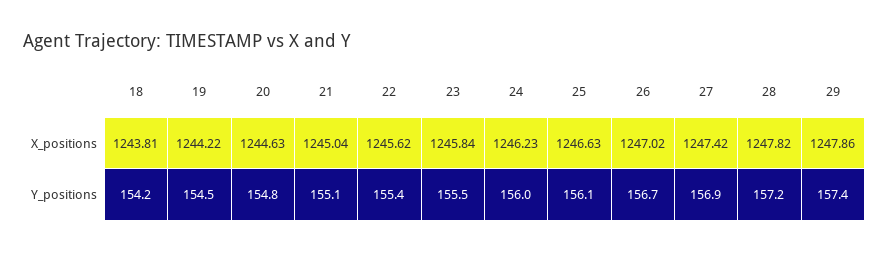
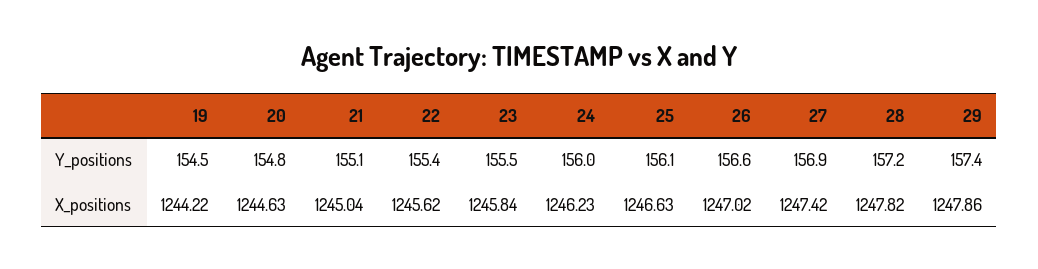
18, X_positions: 1243.81 -> none
18, Y_positions: 154.2 -> none
26, Y_positions: 156.7 -> 156.6

